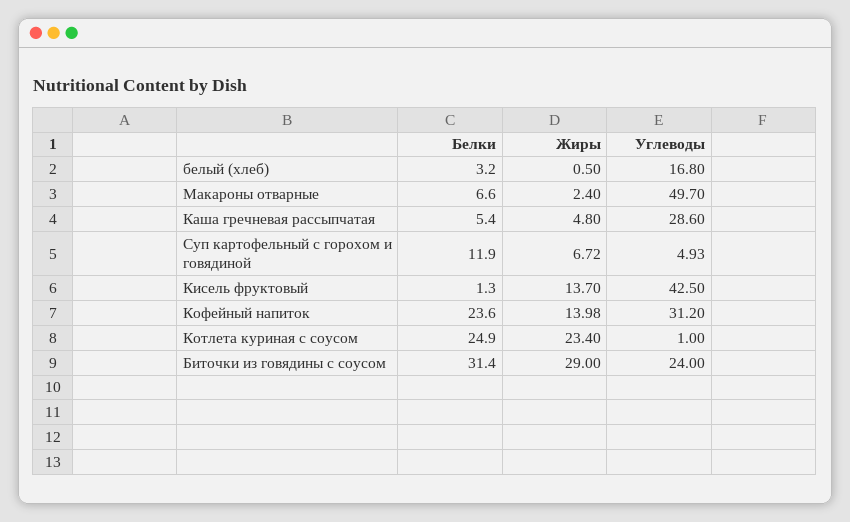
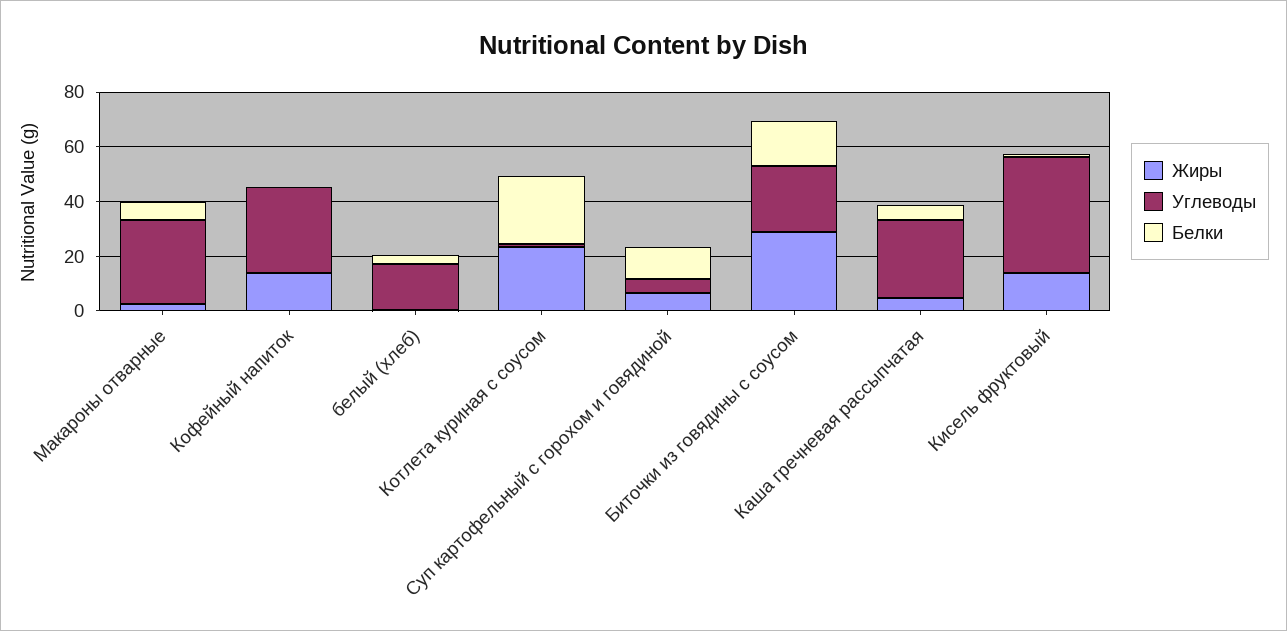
Углеводы, Макароны отварные: 49.7 -> 30
Белки, Кофейный напиток: 23.6 -> 0
Белки, Биточки из говядины с соусом: 31.4 -> 15

